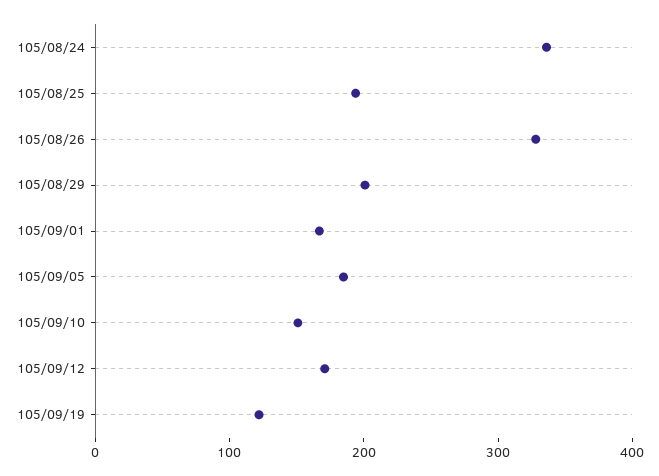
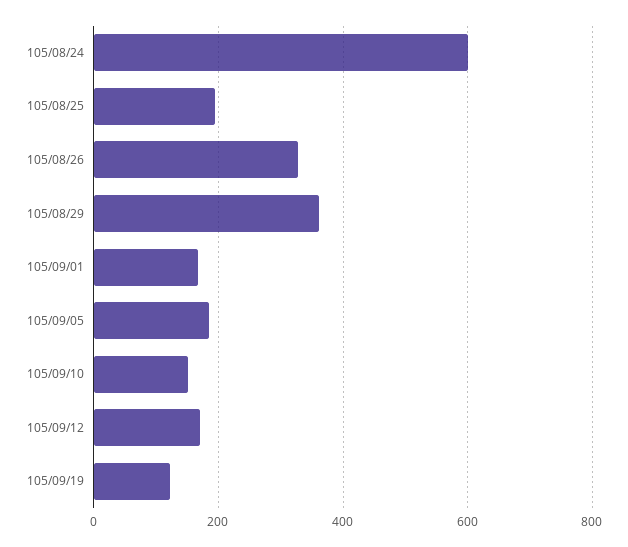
105/08/24: 340 -> 600
105/08/29: 200 -> 360

